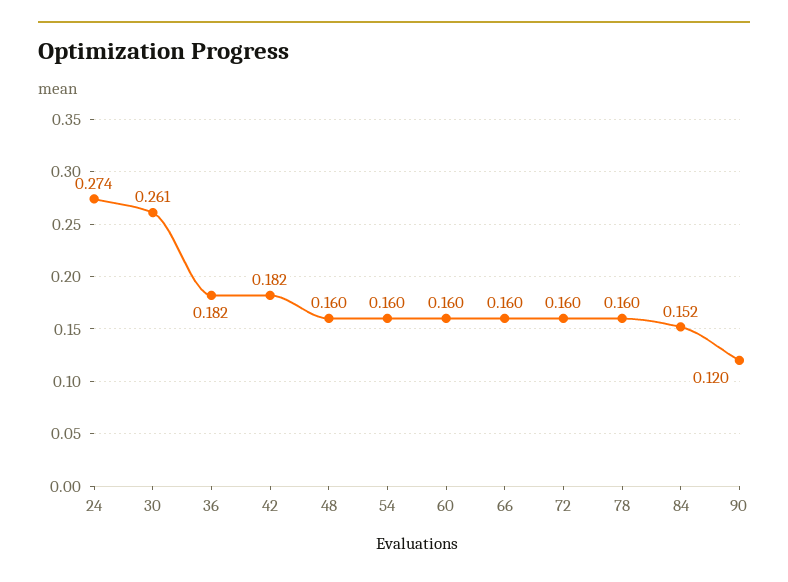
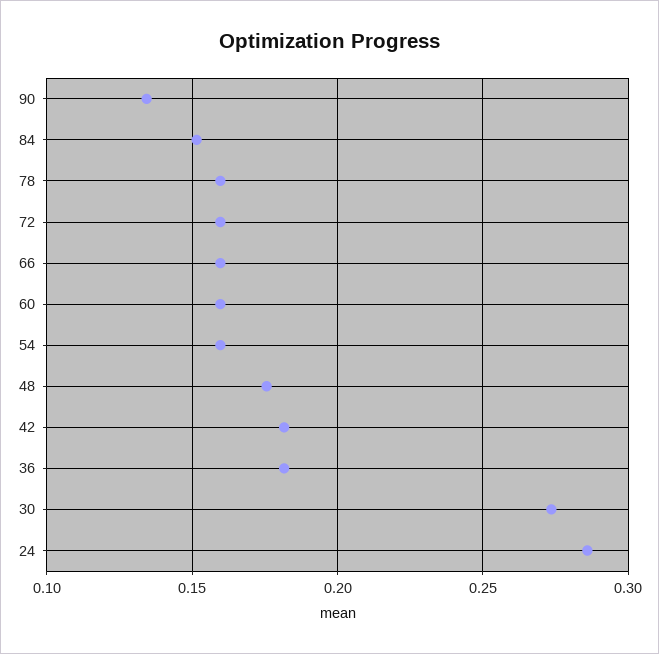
24: 0.274 -> 0.285
30: 0.261 -> 0.275
48: 0.16 -> 0.175
90: 0.12 -> 0.135

